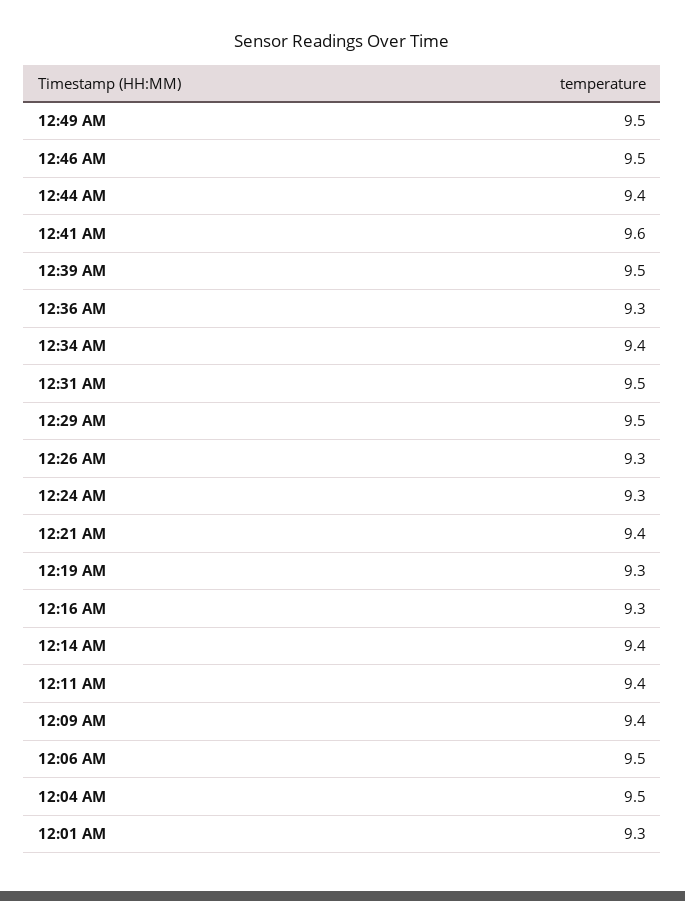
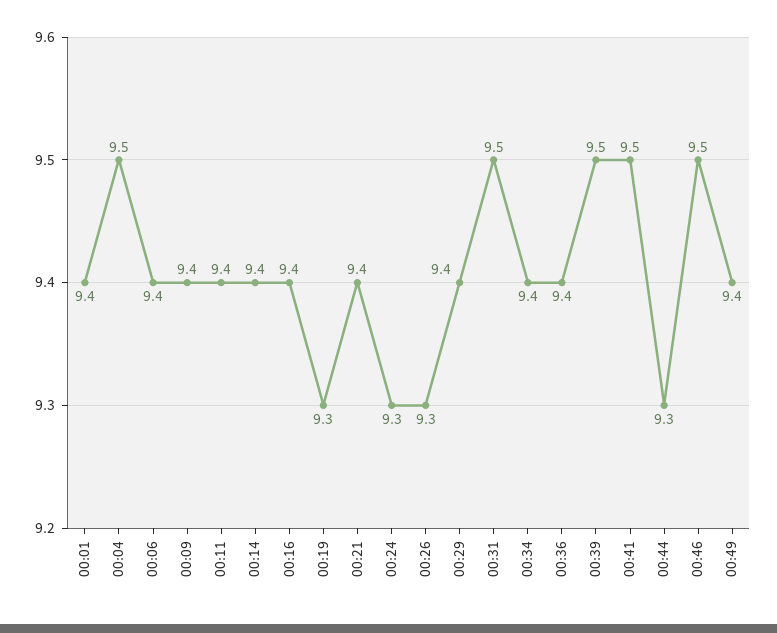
12:49 AM: 9.5 -> 9.4
12:44 AM: 9.4 -> 9.3
12:41 AM: 9.6 -> 9.5
12:36 AM: 9.3 -> 9.4
12:29 AM: 9.5 -> 9.4
12:16 AM: 9.3 -> 9.4
12:06 AM: 9.5 -> 9.4
12:01 AM: 9.3 -> 9.4

